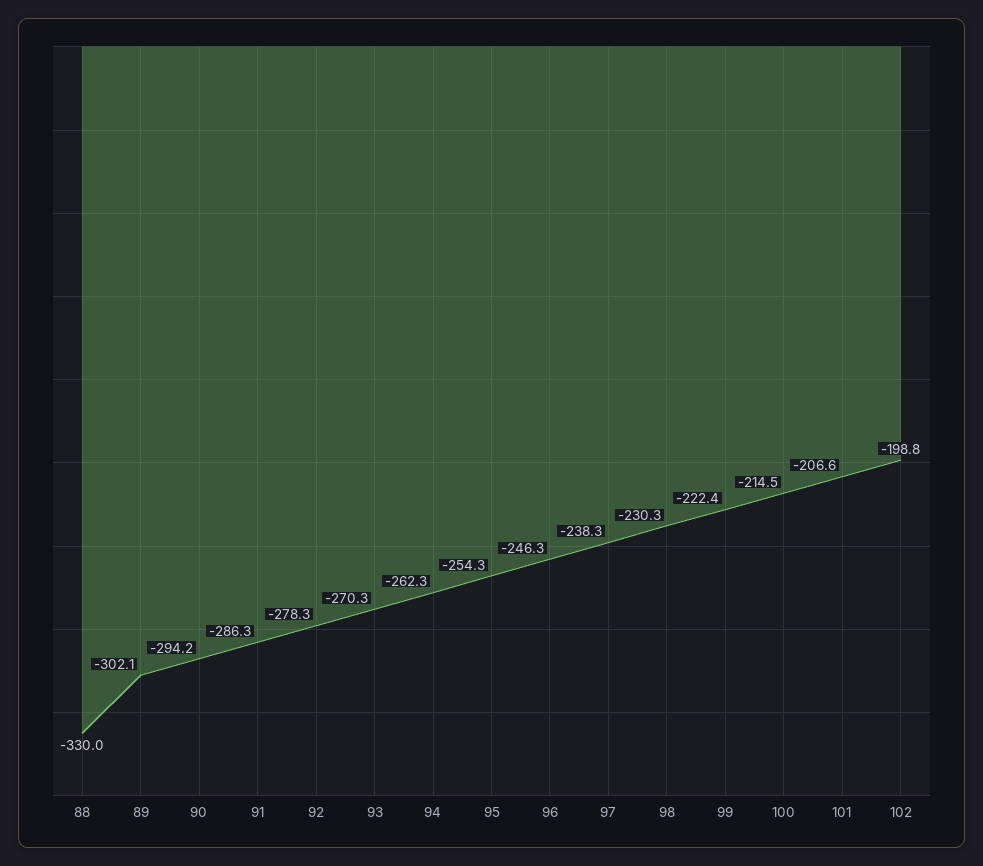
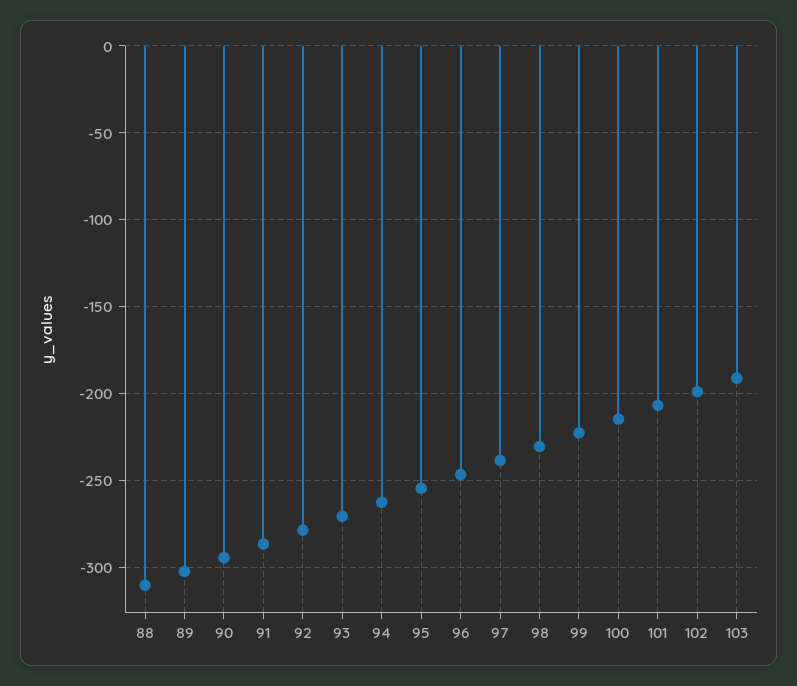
88: -330 -> -310
103: none -> -190

